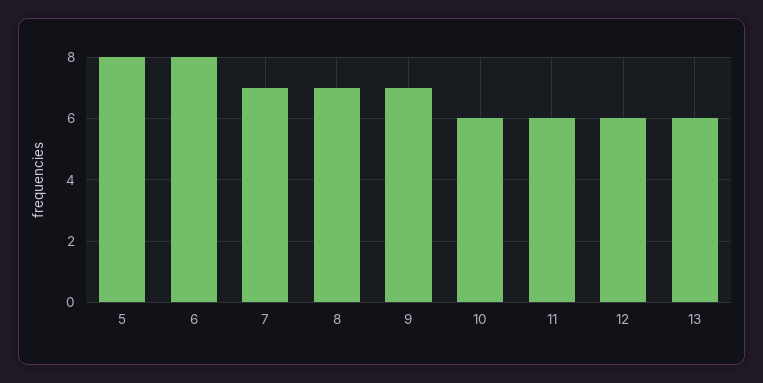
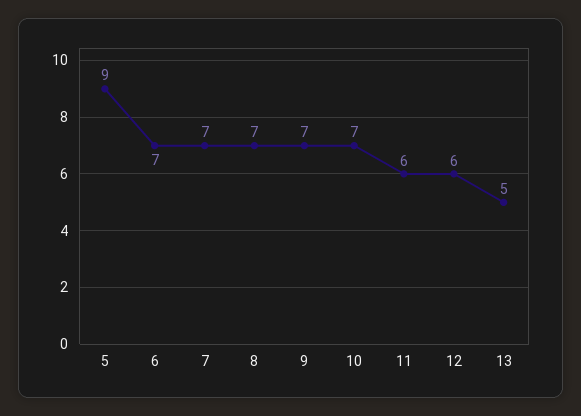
5: 8 -> 9
6: 8 -> 7
10: 6 -> 7
13: 6 -> 5

